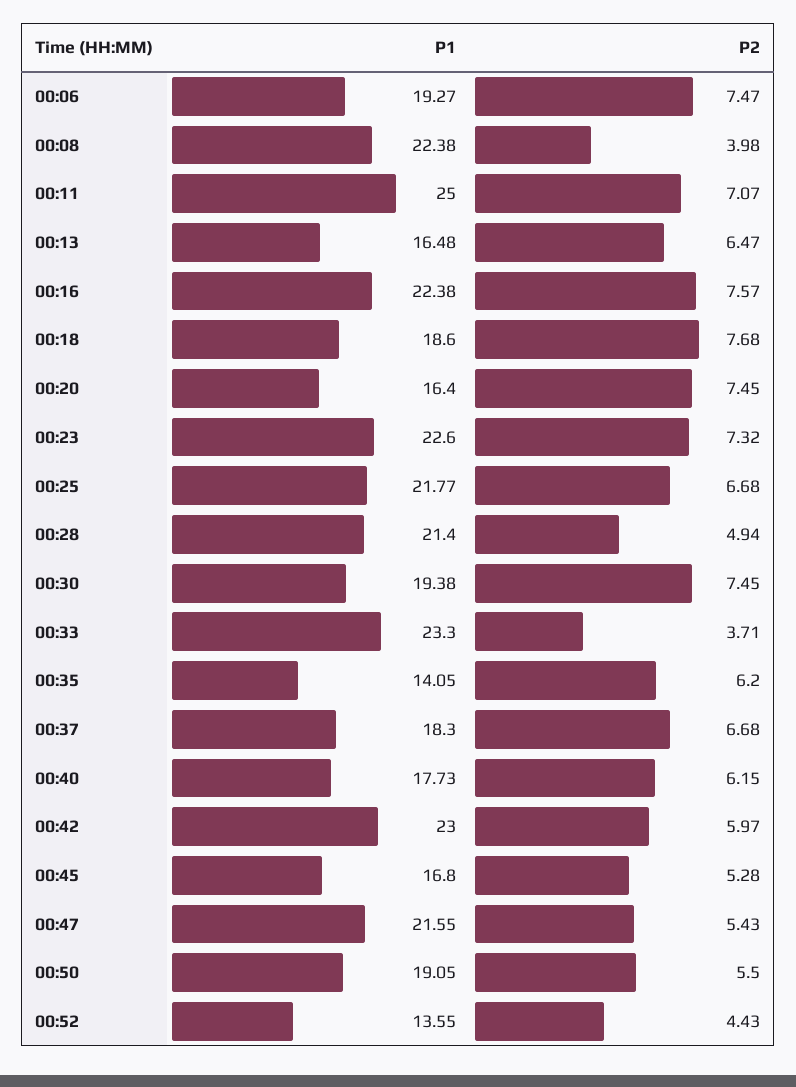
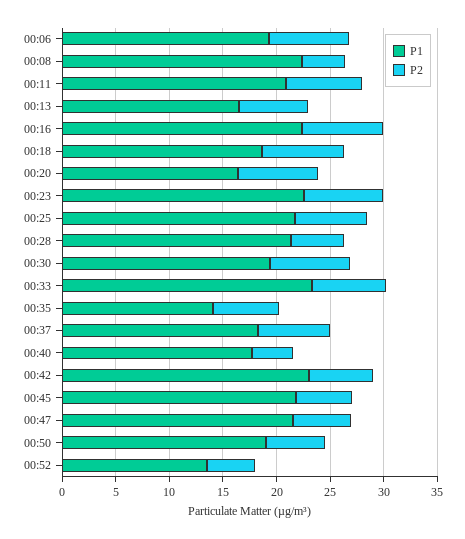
P1, 00:11: 25 -> 21
P2, 00:33: 3.71 -> 7
P2, 00:40: 6.15 -> 4
P1, 00:45: 16.8 -> 22

